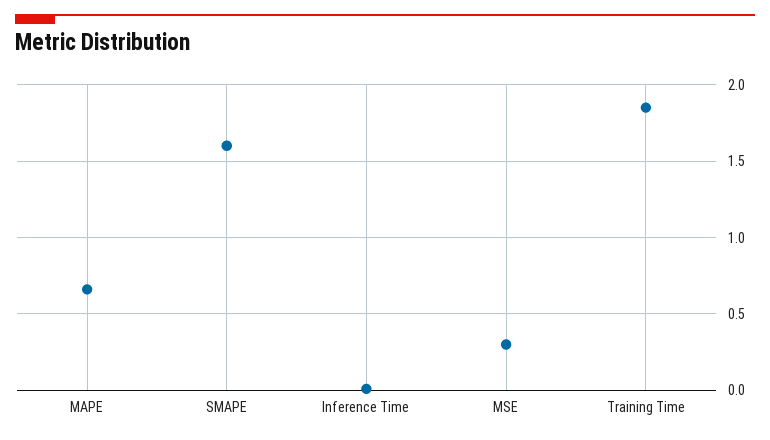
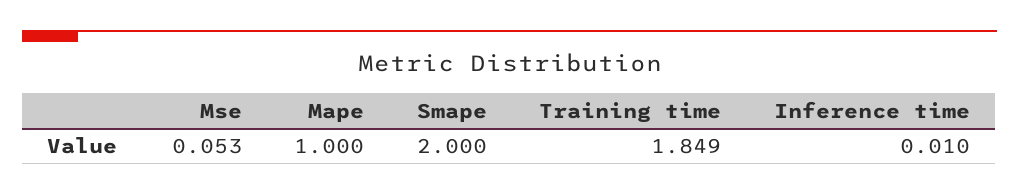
MAPE: 0.65 -> 1
SMAPE: 1.6 -> 2
MSE: 0.3 -> 0.053

